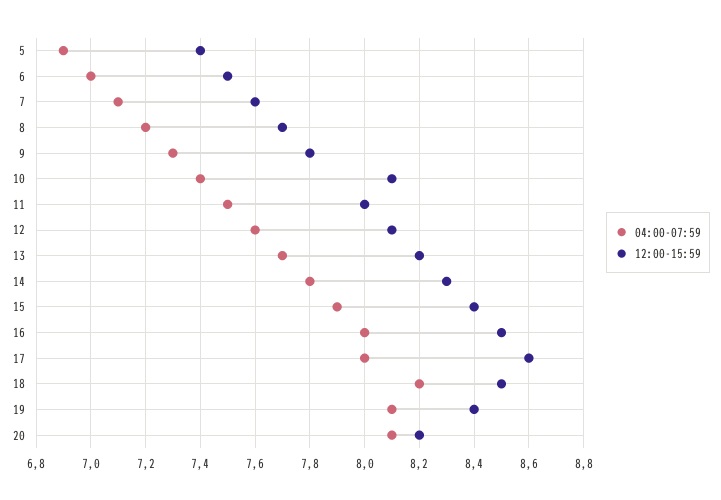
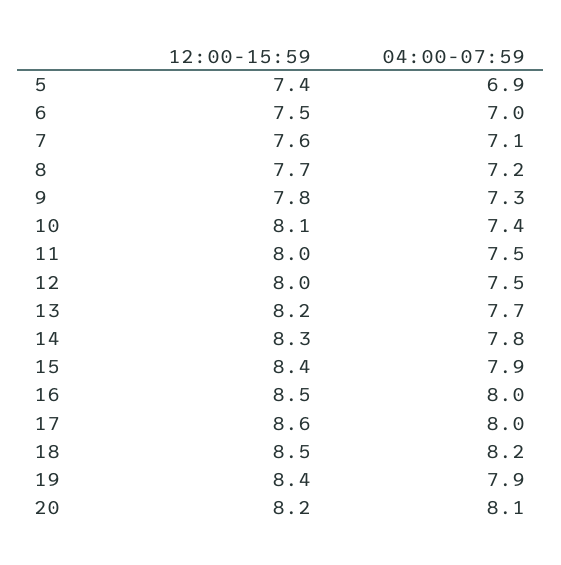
04:00-07:59, 12: 7.6 -> 7.5
12:00-15:59, 12: 8.1 -> 8
04:00-07:59, 19: 8.1 -> 7.9

